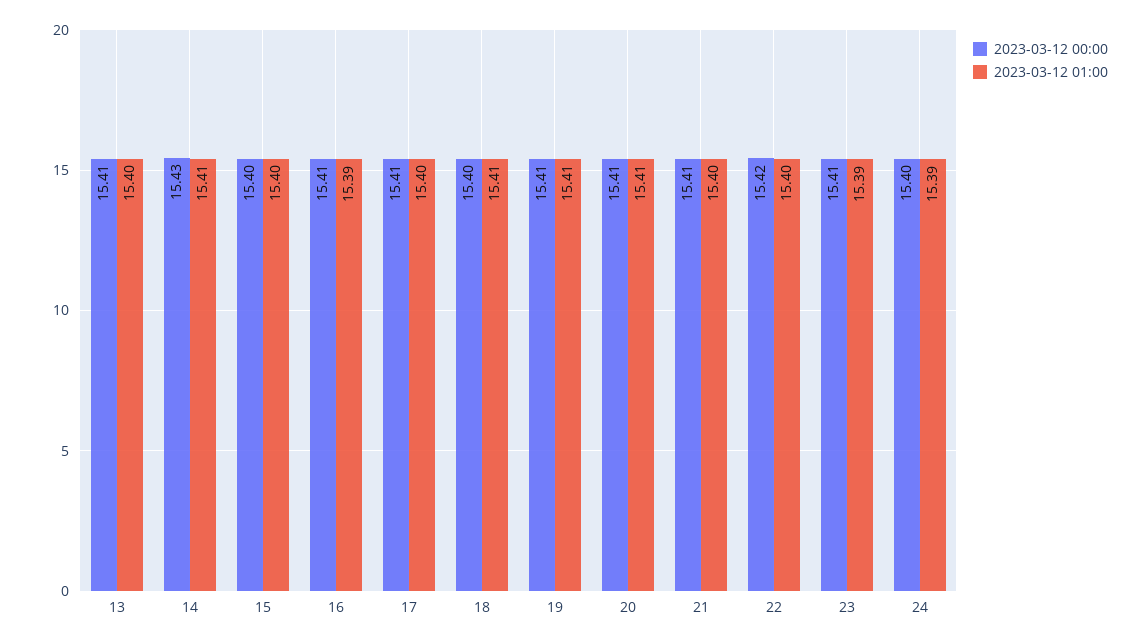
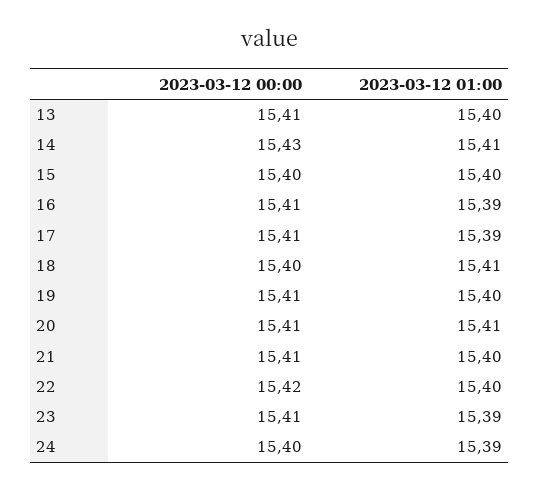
2023-03-12 01:00, 17: 15.4 -> 15.39
2023-03-12 01:00, 19: 15.41 -> 15.4

